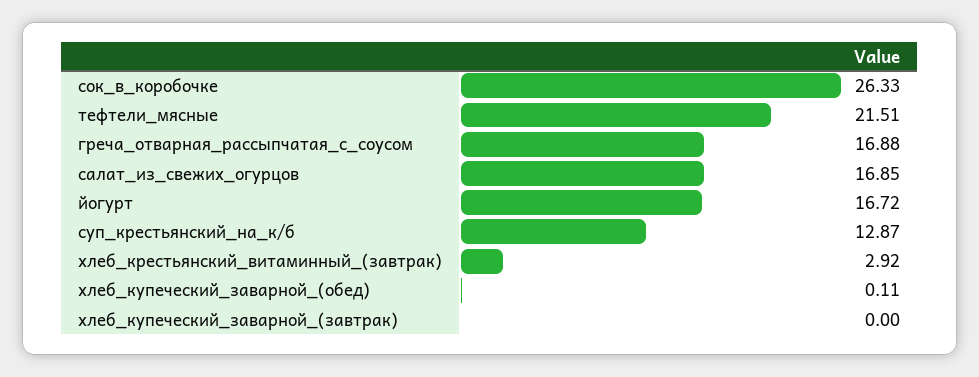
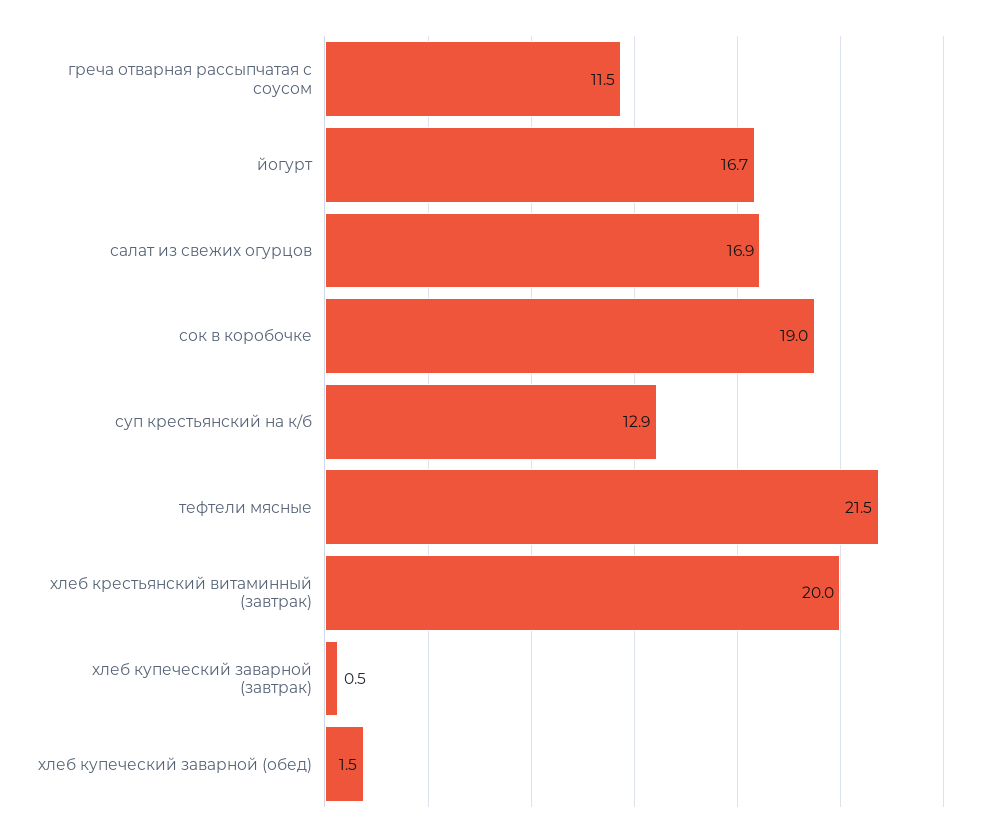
сок_в_коробочке: 26.33 -> 19
греча_отварная_рассыпчатая_с_соусом: 16.88 -> 11.5
хлеб_крестьянский_витаминный_(завтрак): 2.92 -> 20
хлеб_купеческий_заварной_(обед): 0.11 -> 1.5
хлеб_купеческий_заварной_(завтрак): 0 -> 0.5

